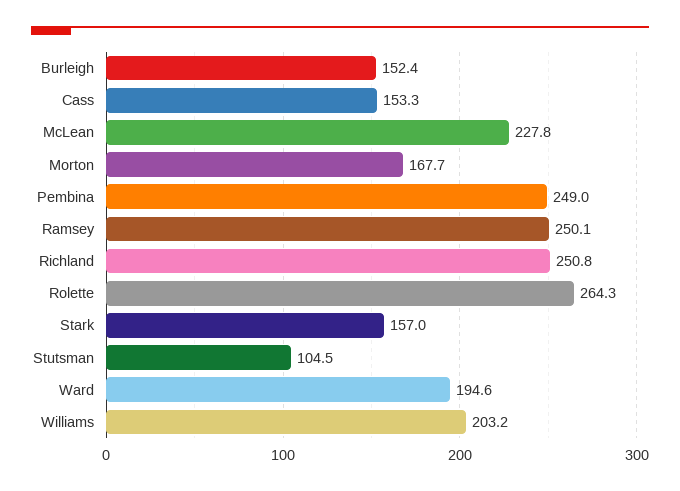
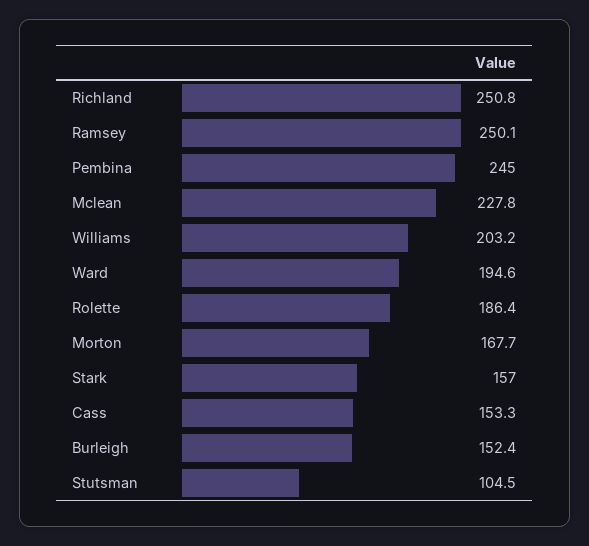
Pembina: 249 -> 245
Rolette: 264.3 -> 186.4

